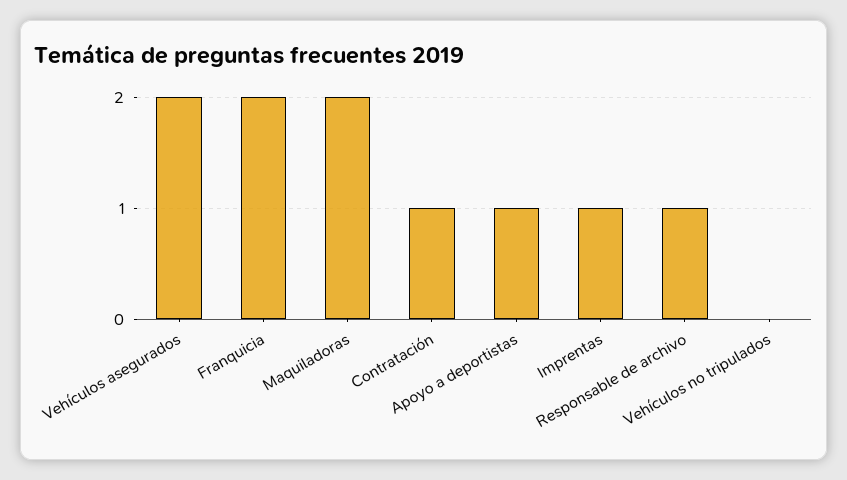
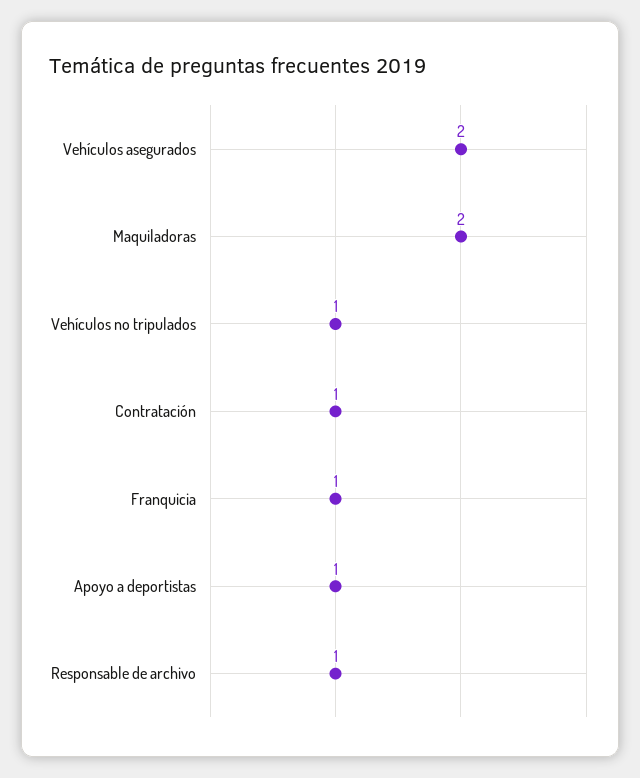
Franquicia: 2 -> 1
Imprentas: 1 -> none
Vehículos no tripulados: 0 -> 1

